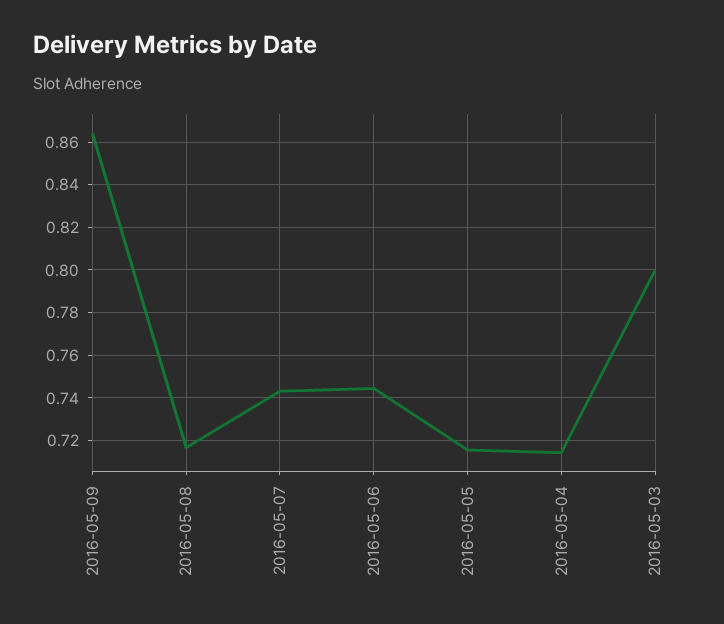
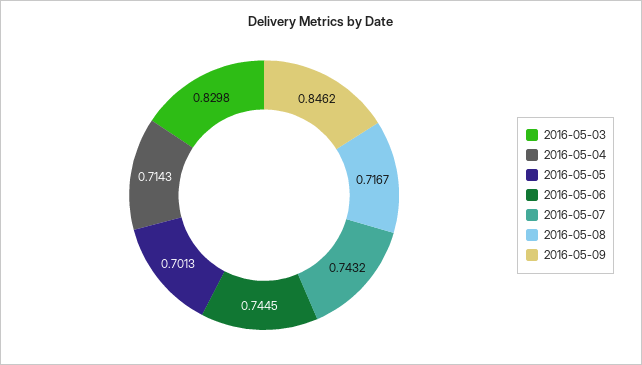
2016-05-09: 0.865 -> 0.8462
2016-05-05: 0.715 -> 0.7013
2016-05-03: 0.8 -> 0.8298

